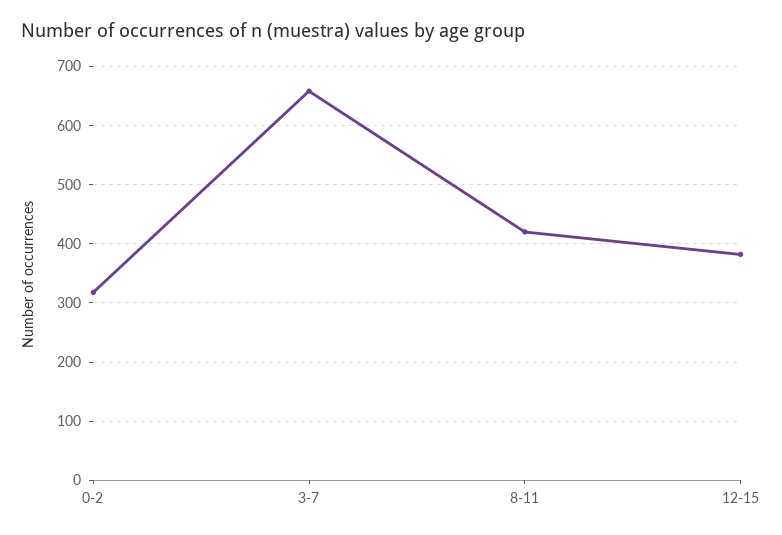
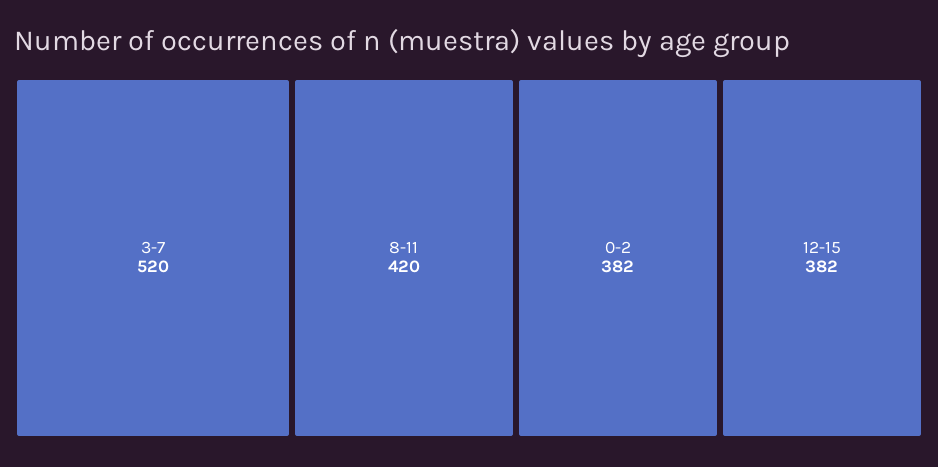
0-2: 320 -> 382
3-7: 660 -> 520

